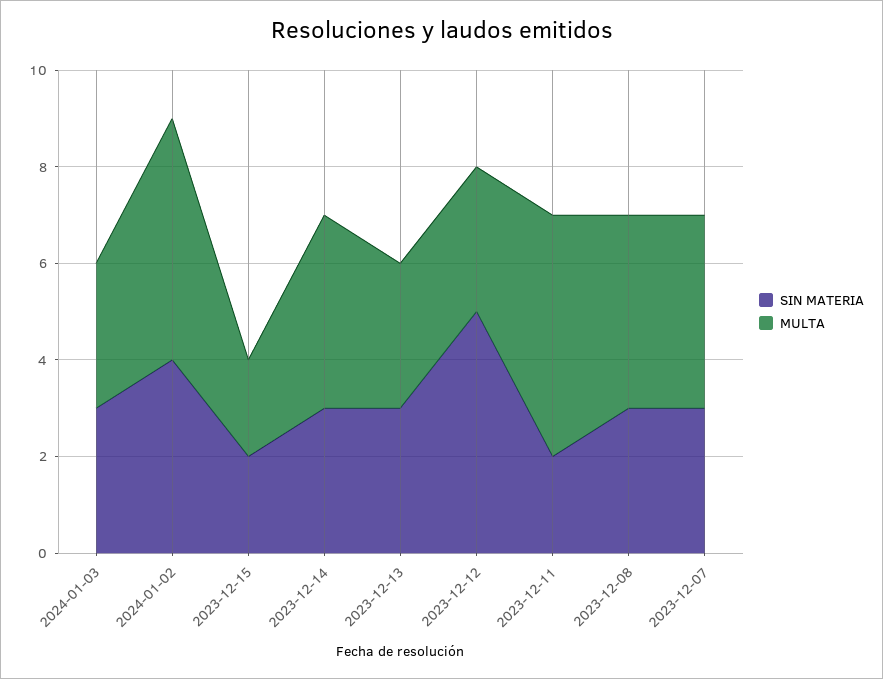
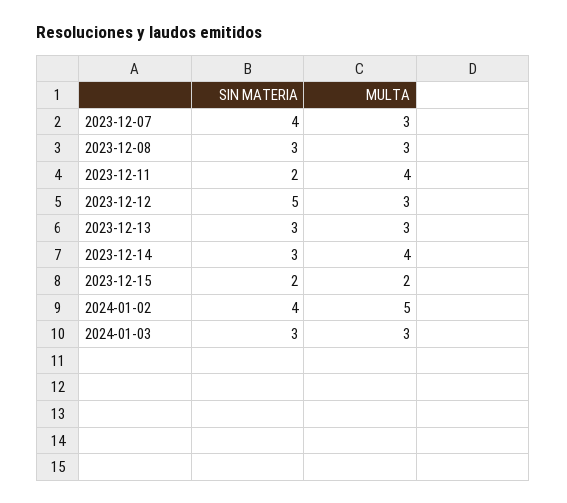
MULTA, 2023-12-11: 5 -> 4
MULTA, 2023-12-08: 4 -> 3
SIN MATERIA, 2023-12-07: 3 -> 4
MULTA, 2023-12-07: 4 -> 3

